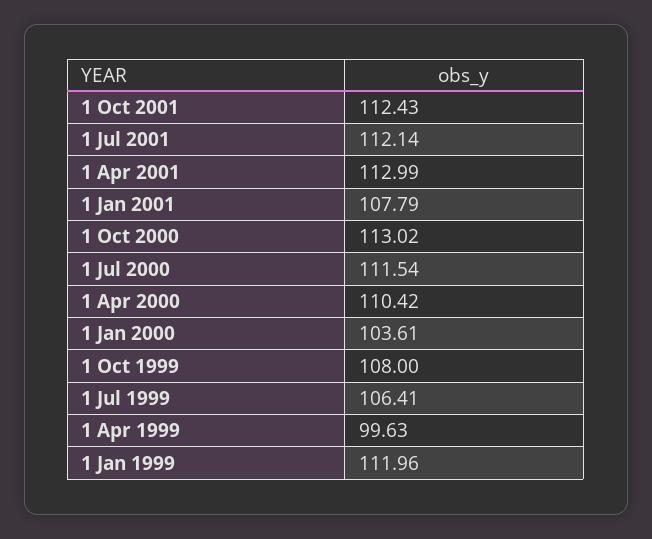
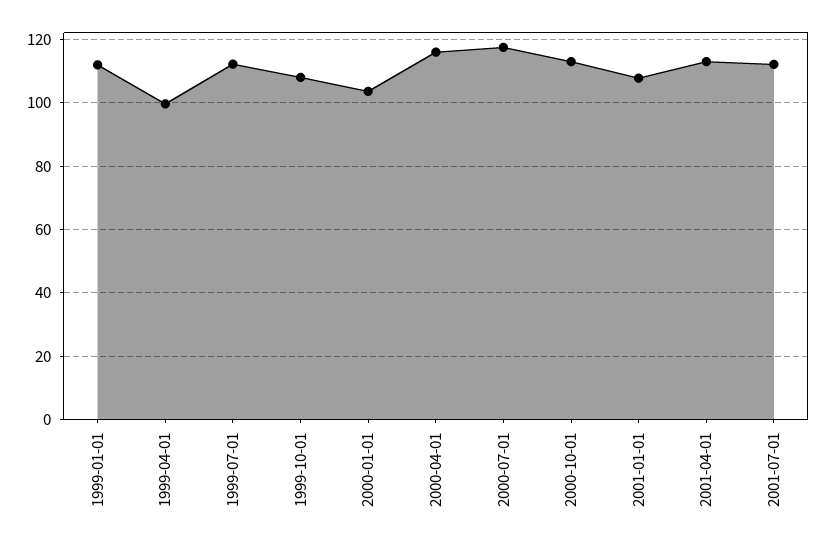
1 Oct 2001: 112.43 -> none
1 Jul 2000: 111.54 -> 118
1 Apr 2000: 110.42 -> 116
1 Jul 1999: 106.41 -> 112

